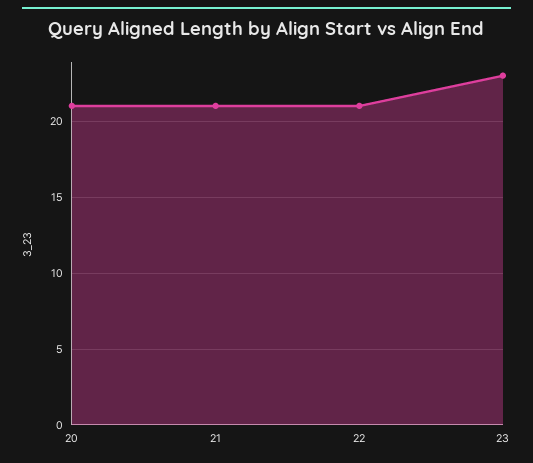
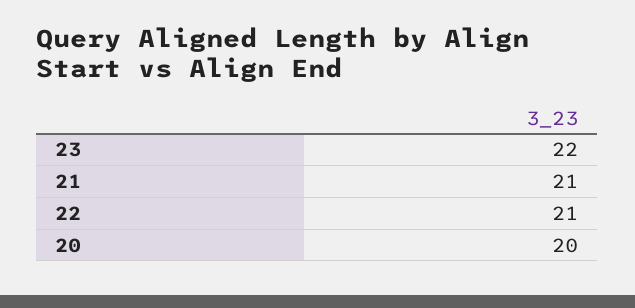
20: 21 -> 20
23: 23 -> 22

